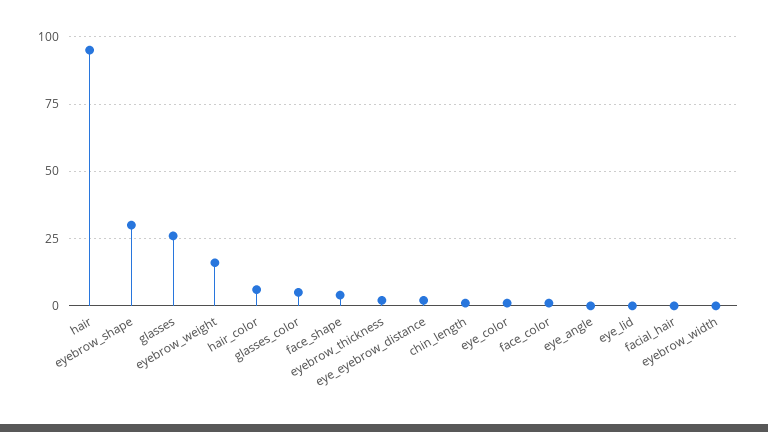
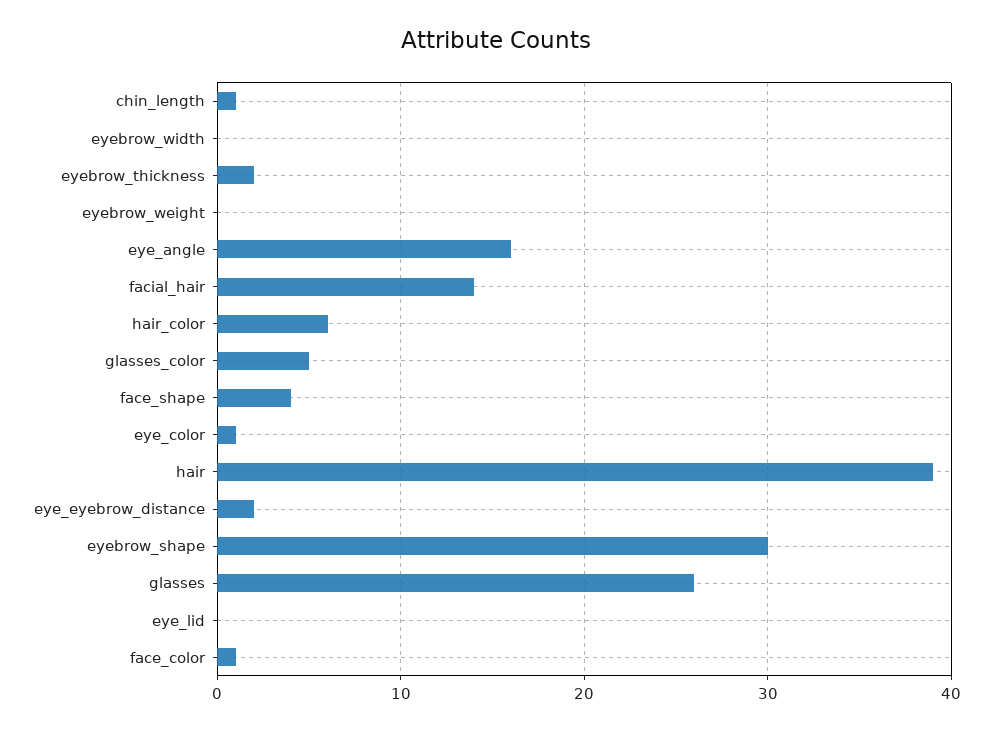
hair: 95 -> 39
eyebrow_weight: 15 -> 0
eye_angle: 0 -> 16
facial_hair: 0 -> 14

